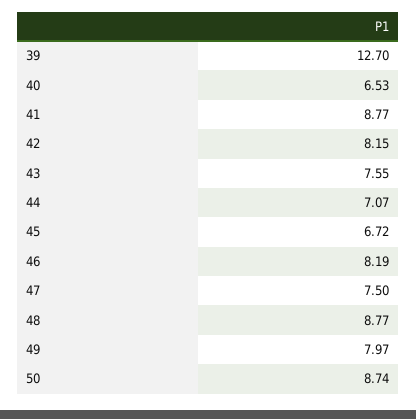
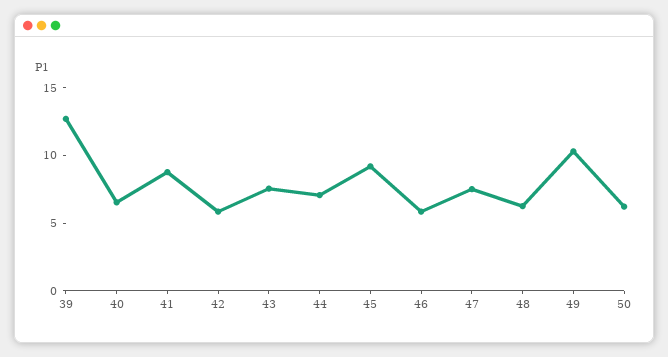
42: 8.15 -> 6
45: 6.72 -> 9
46: 8.19 -> 6
48: 8.77 -> 6
49: 7.97 -> 10
50: 8.74 -> 6

